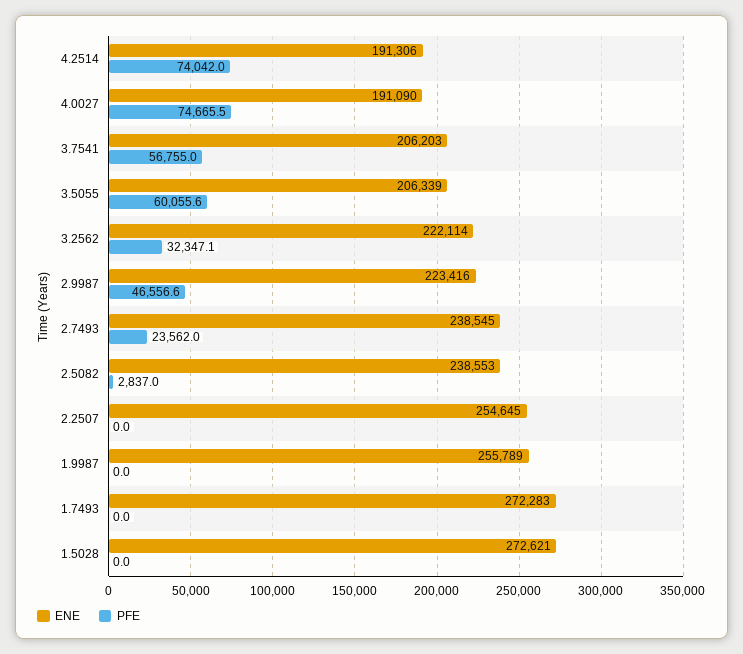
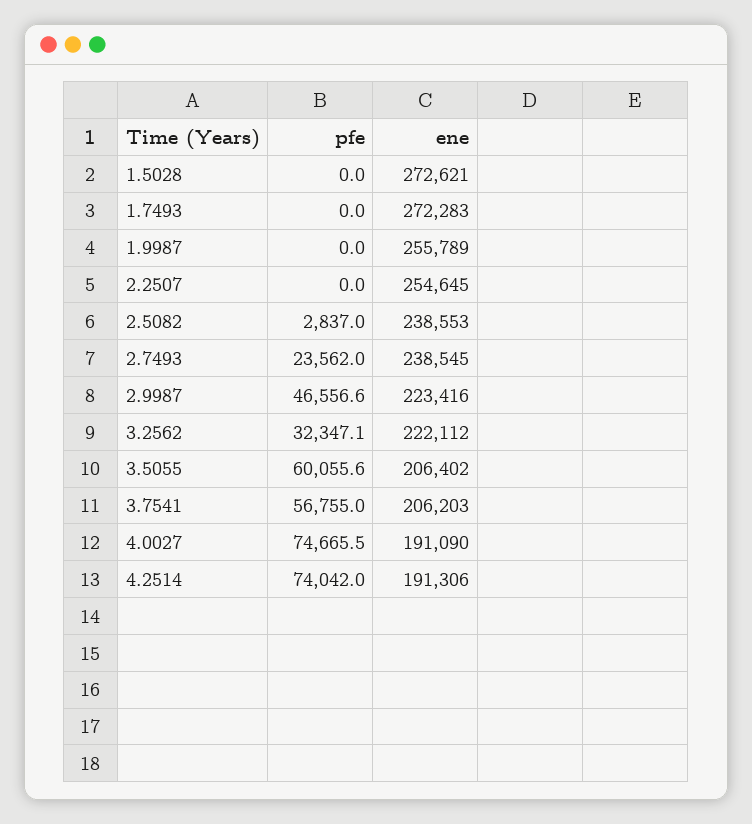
ENE, 3.5055: 206339 -> 206402
ENE, 3.2562: 222114 -> 222112

